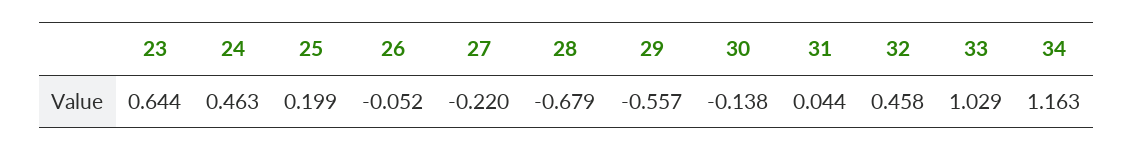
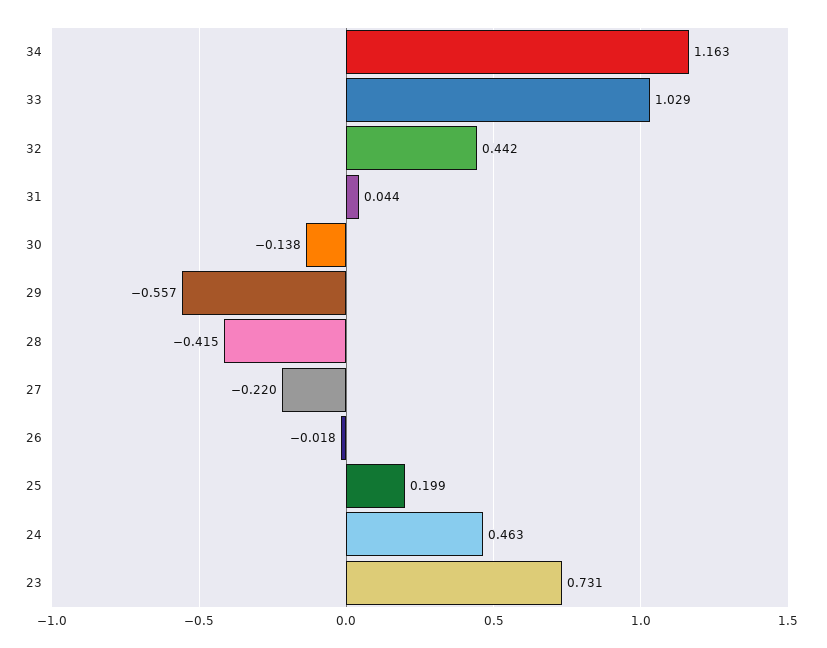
23: 0.644 -> 0.731
26: -0.052 -> -0.018
28: -0.679 -> -0.415
32: 0.458 -> 0.442

